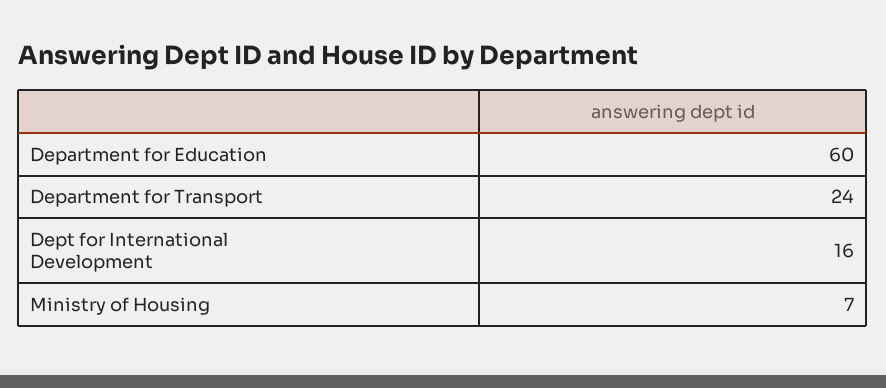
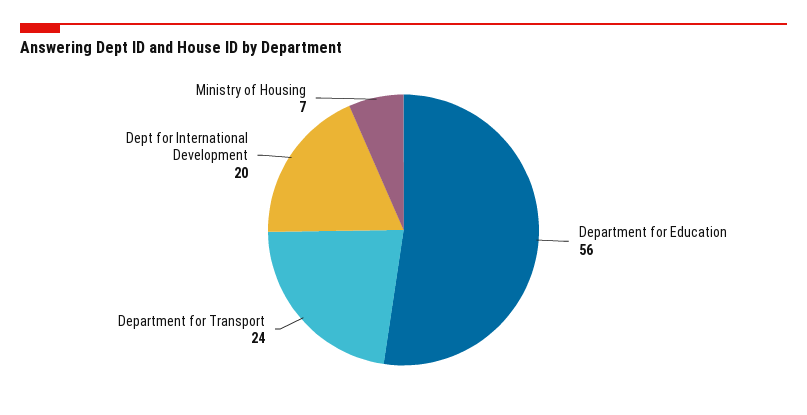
Department for Education: 60 -> 56
Dept for International Development: 16 -> 20

